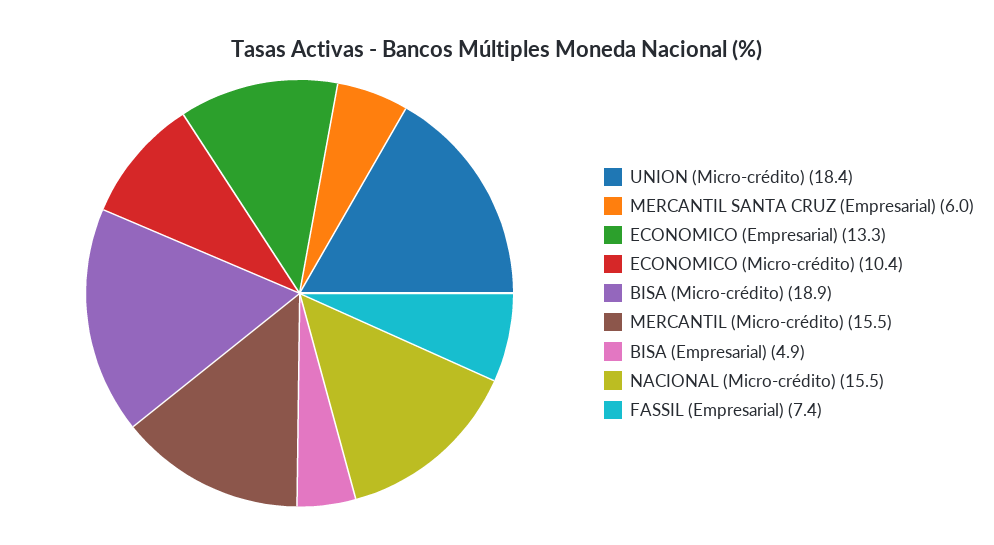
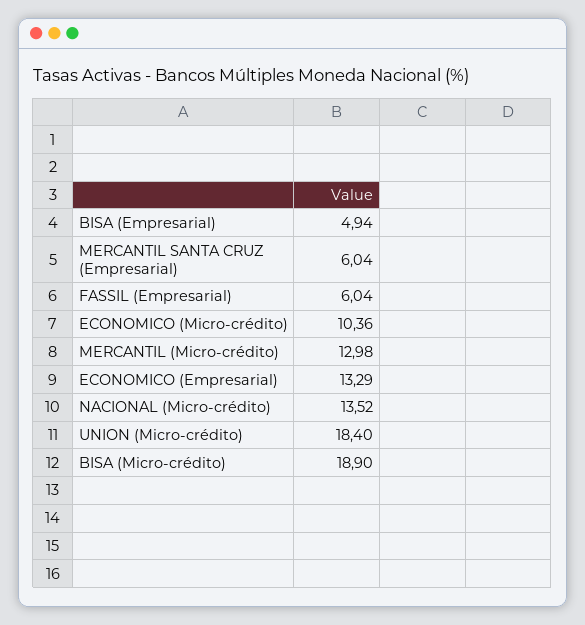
MERCANTIL (Micro-crédito): 15.5 -> 12.98
NACIONAL (Micro-crédito): 15.5 -> 13.52
FASSIL (Empresarial): 7.4 -> 6.04

